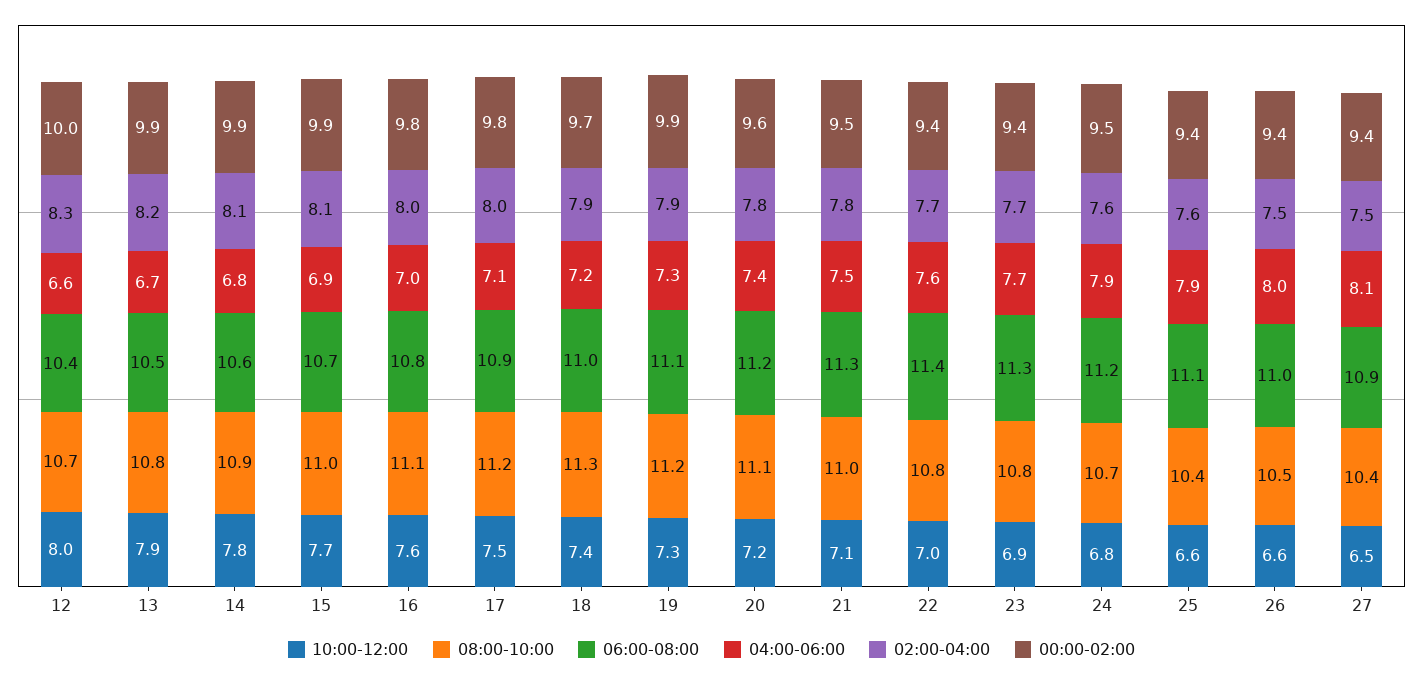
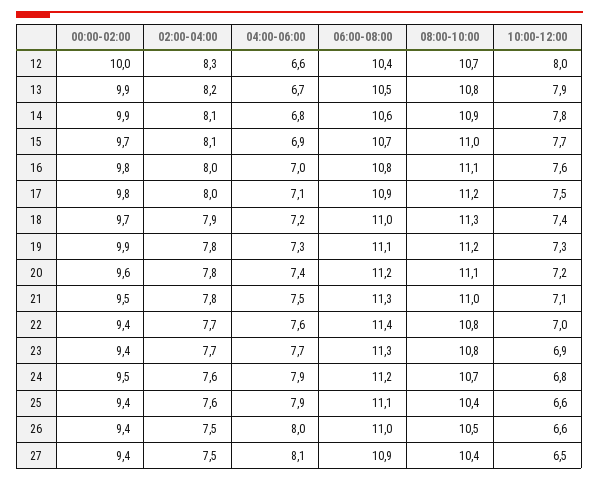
00:00-02:00, 15: 9.9 -> 9.7
02:00-04:00, 19: 7.9 -> 7.8

